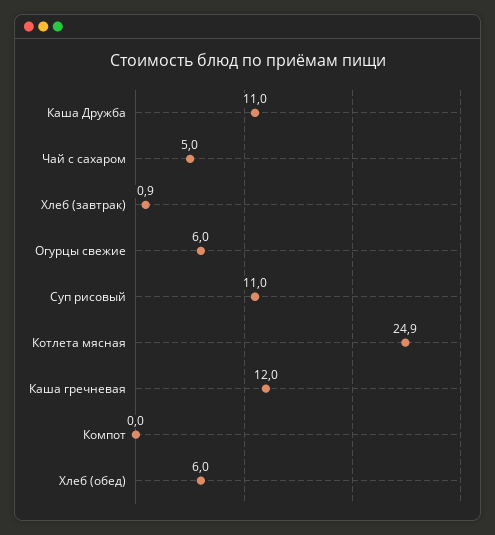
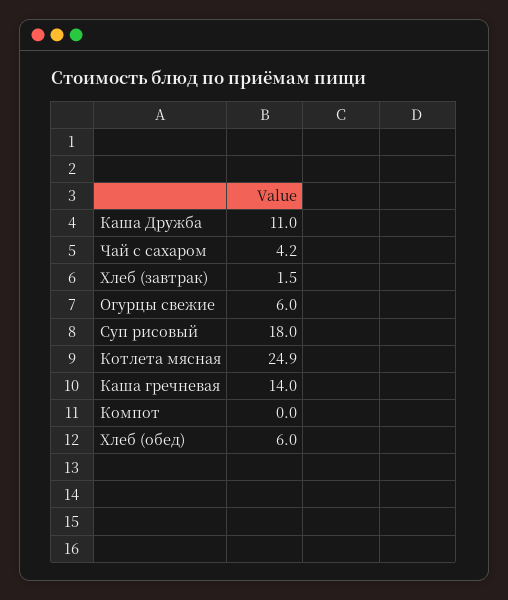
Чай с сахаром: 5 -> 4.2
Хлеб (завтрак): 0.9 -> 1.5
Суп рисовый: 11 -> 18
Каша гречневая: 12 -> 14

